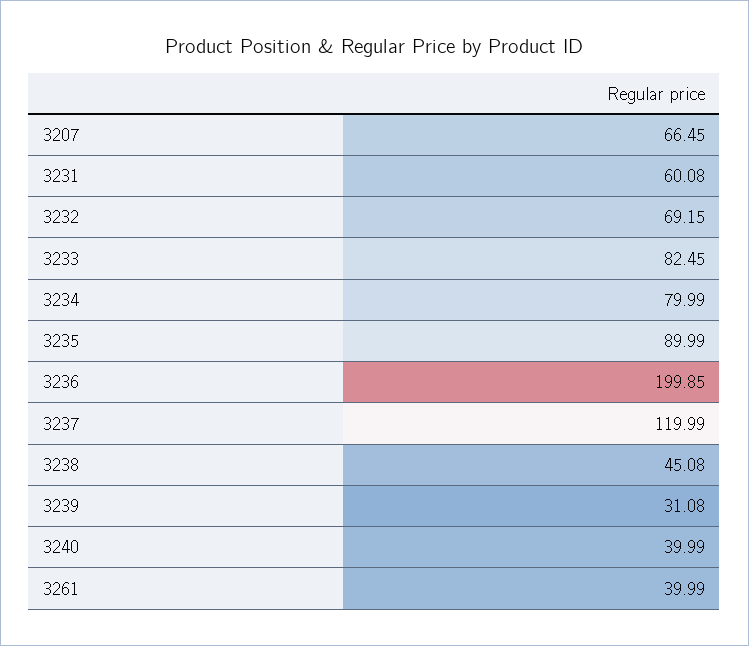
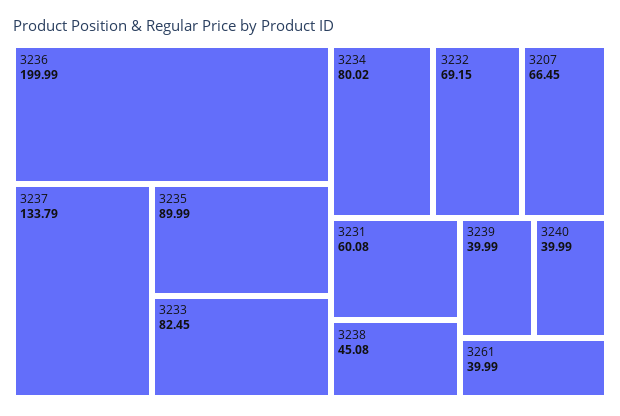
3234: 79.99 -> 80.02
3236: 199.85 -> 199.99
3237: 119.99 -> 133.79
3239: 31.08 -> 39.99

